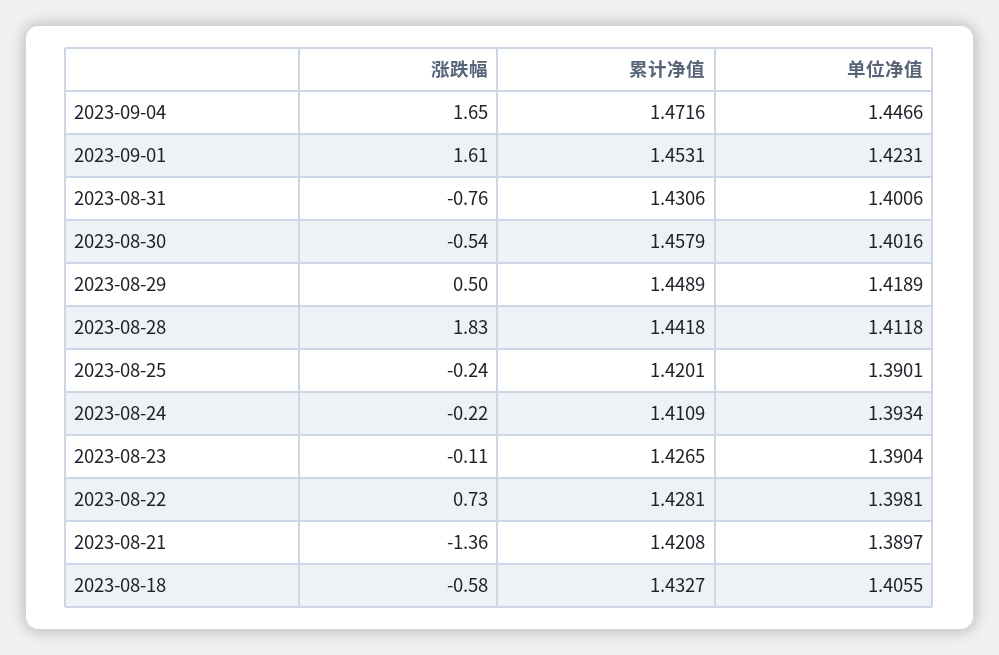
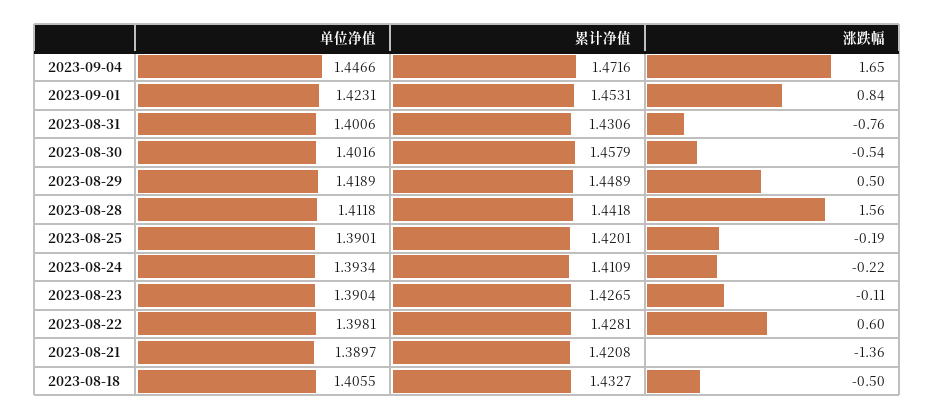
涨跌幅, 2023-09-01: 1.61 -> 0.84
涨跌幅, 2023-08-28: 1.83 -> 1.56
涨跌幅, 2023-08-25: -0.24 -> -0.19
涨跌幅, 2023-08-22: 0.73 -> 0.6
涨跌幅, 2023-08-18: -0.58 -> -0.5

